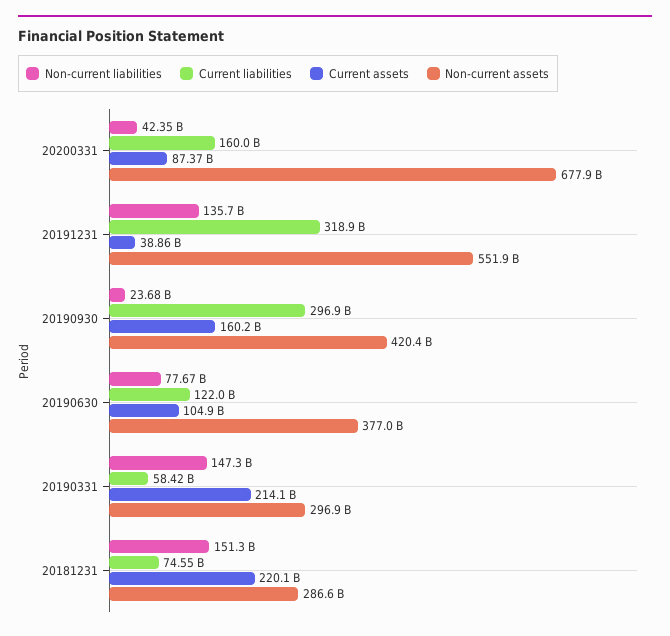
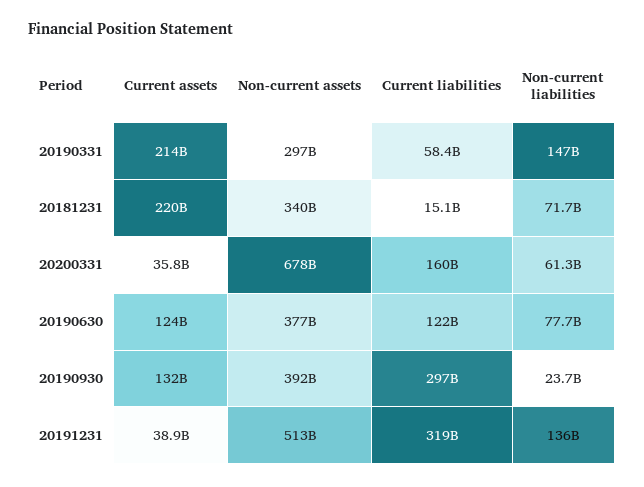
Non-current liabilities, 20200331: 42350000000 -> 61300000000
Current assets, 20200331: 87370000000 -> 35800000000
Non-current assets, 20191231: 551900000000 -> 513000000000
Current assets, 20190930: 160200000000 -> 132000000000
Non-current assets, 20190930: 420400000000 -> 392000000000
Current assets, 20190630: 104900000000 -> 124000000000
Non-current liabilities, 20181231: 151300000000 -> 71700000000
Current liabilities, 20181231: 74550000000 -> 15100000000
Non-current assets, 20181231: 286600000000 -> 340000000000

